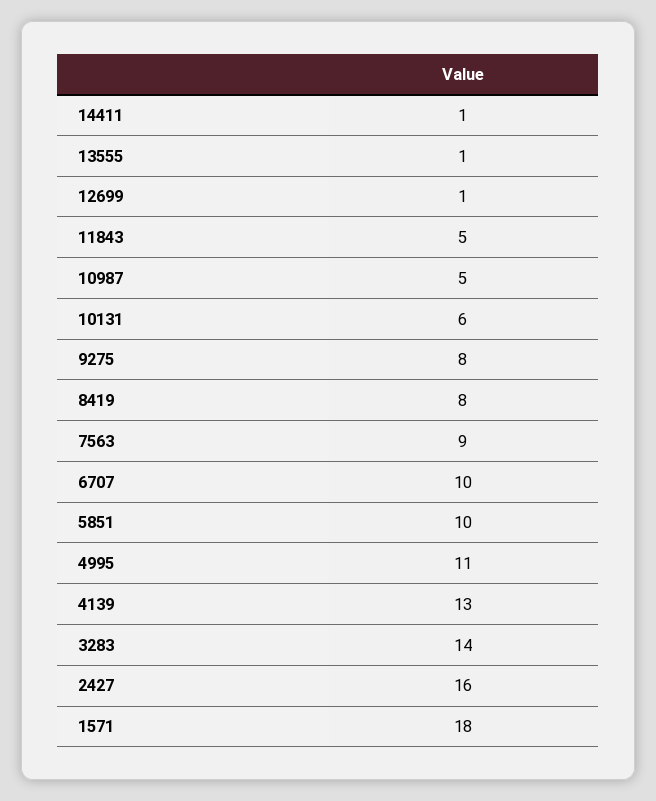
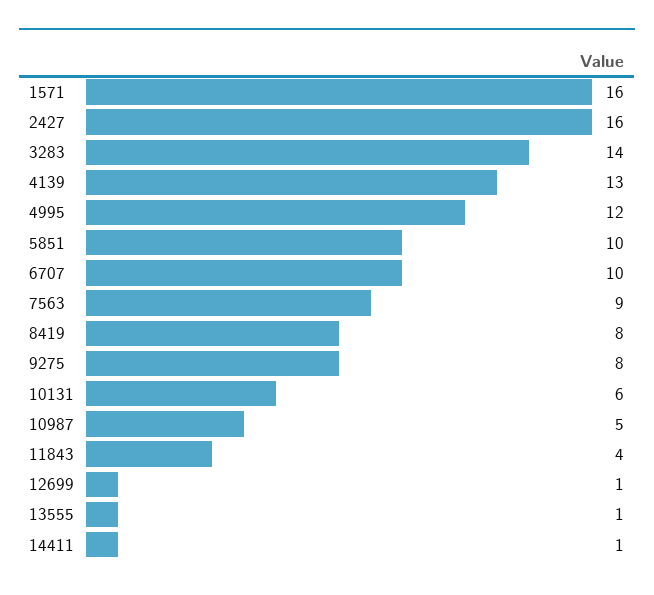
11843: 5 -> 4
4995: 11 -> 12
1571: 18 -> 16

